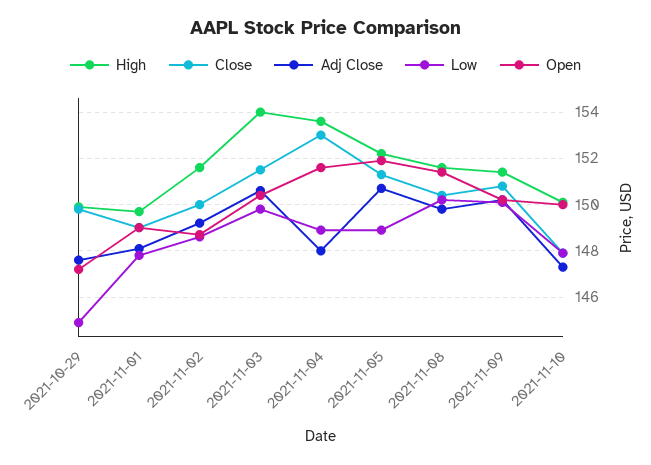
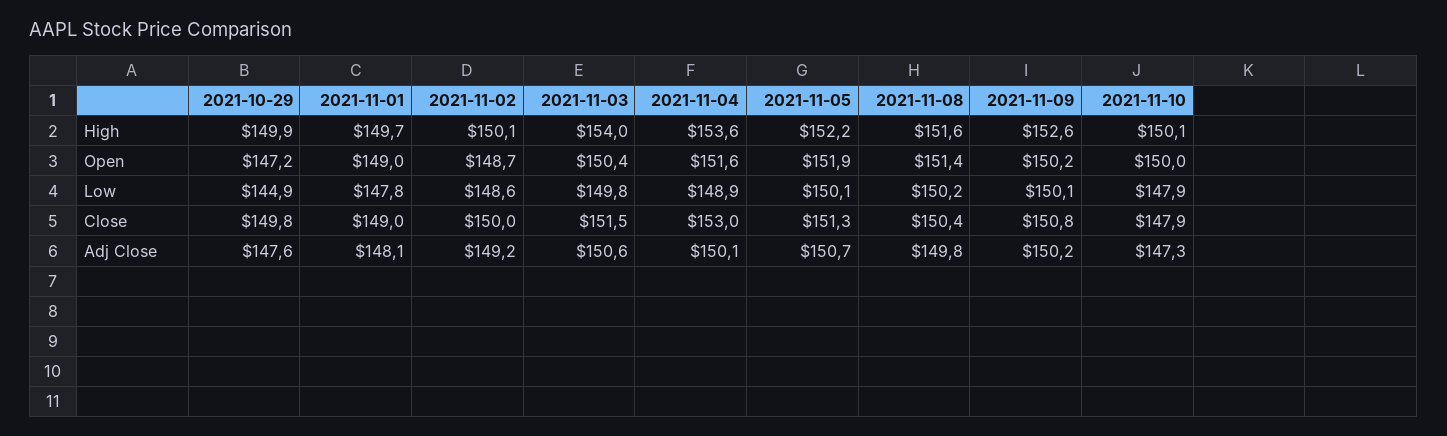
High, 2021-11-02: 151.5 -> 150.1
Adj Close, 2021-11-04: 148 -> 150.1
Low, 2021-11-05: 149 -> 150.1
High, 2021-11-09: 151.5 -> 152.6

